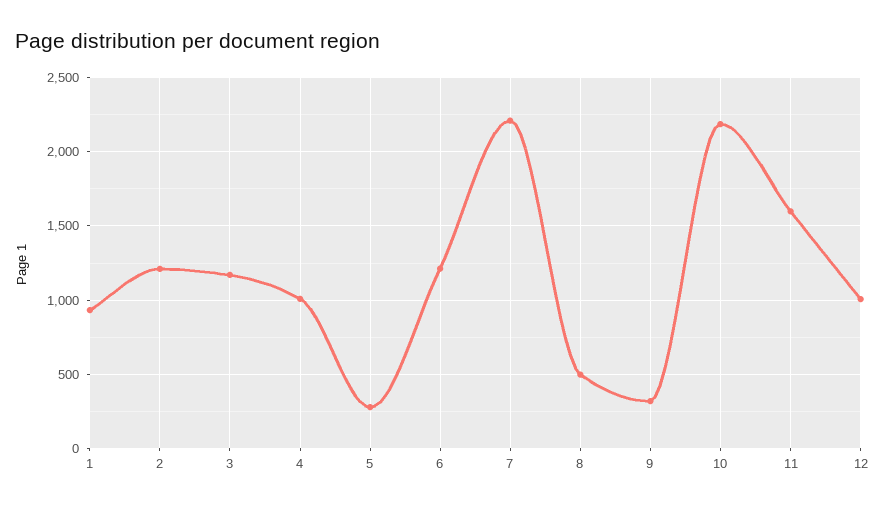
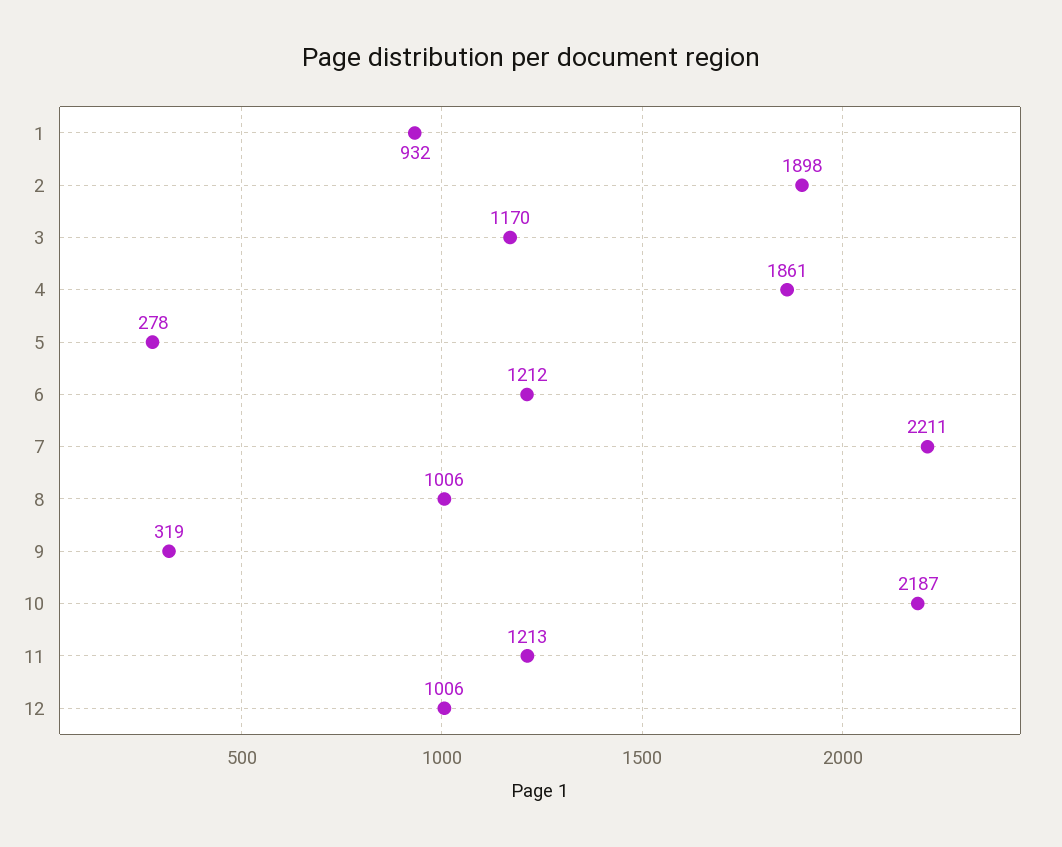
2: 1200 -> 1898
4: 1000 -> 1861
8: 500 -> 1006
11: 1600 -> 1213

